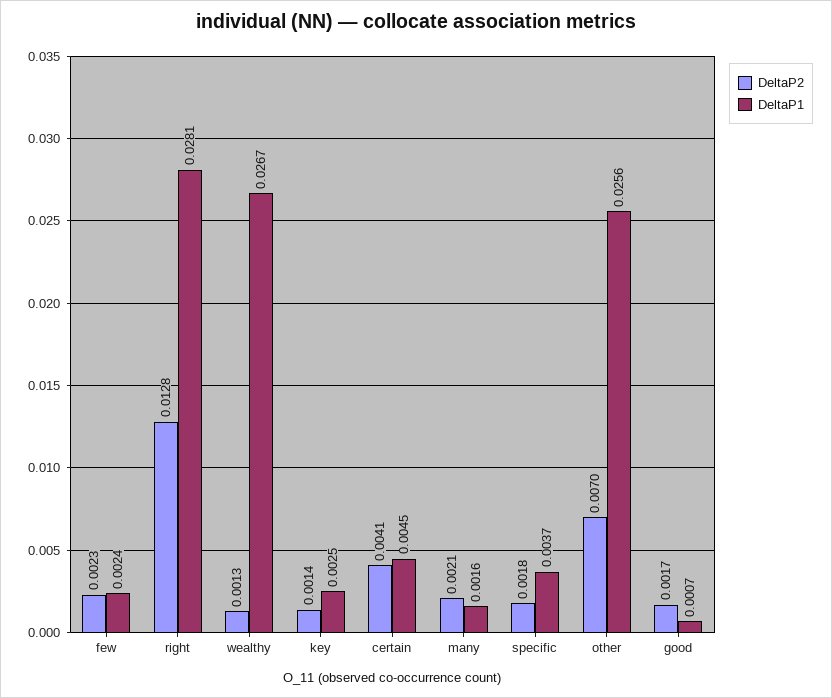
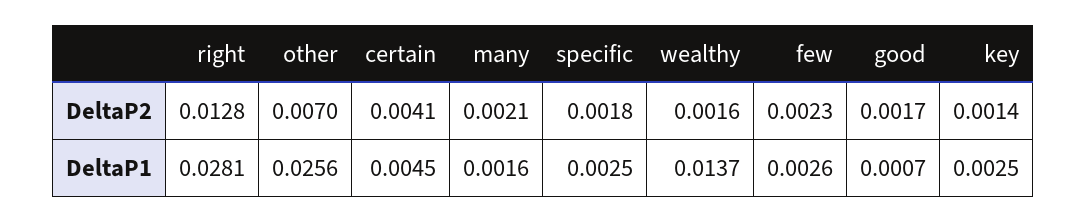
DeltaP1, few: 0.0024 -> 0.0026
DeltaP2, wealthy: 0.0013 -> 0.0016
DeltaP1, wealthy: 0.0267 -> 0.0137
DeltaP1, specific: 0.0037 -> 0.0025

